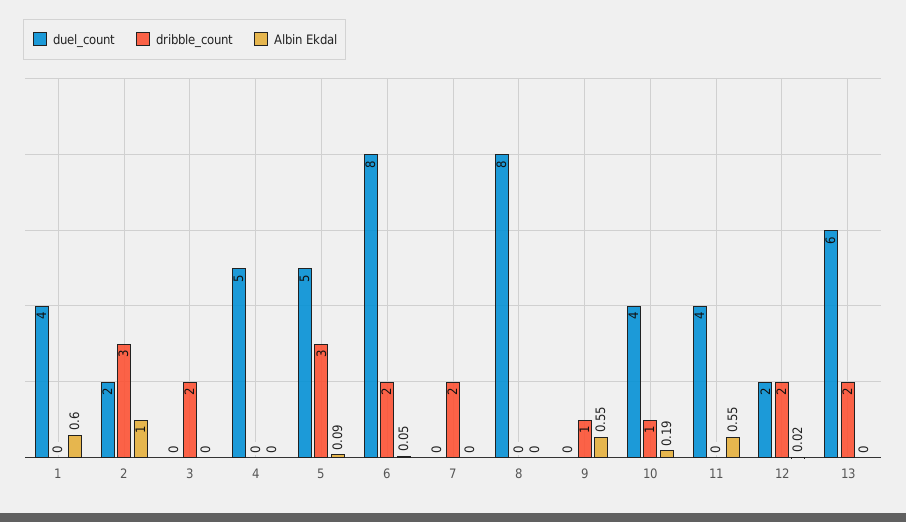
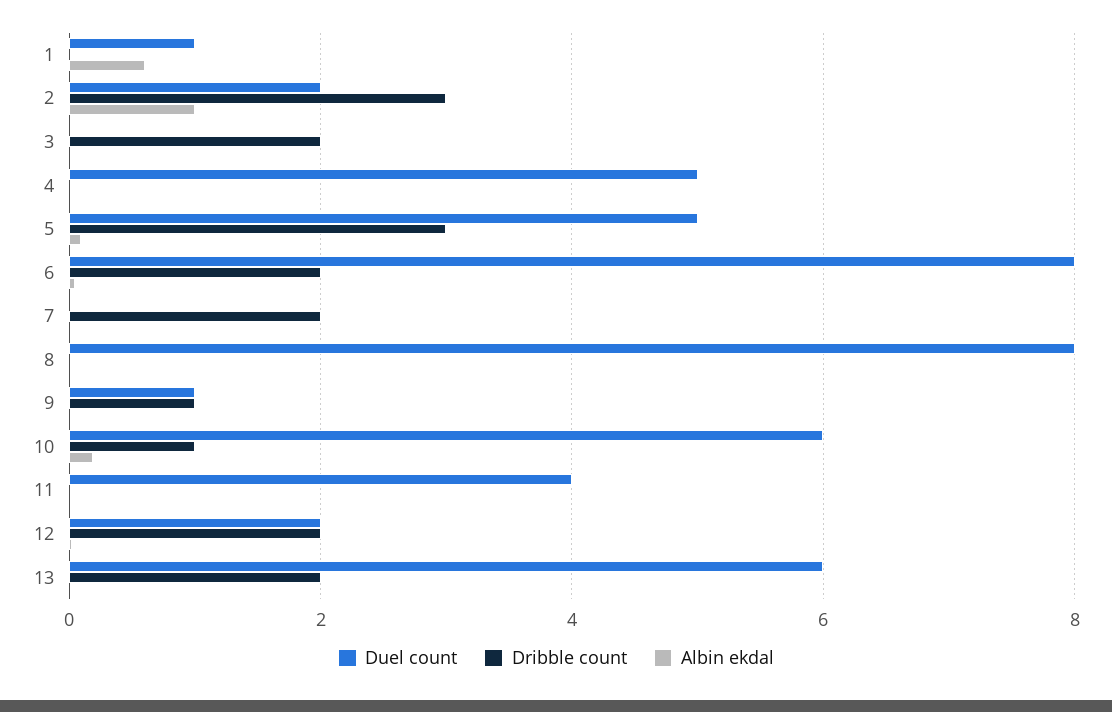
duel_count, 1: 4 -> 1
duel_count, 9: 0 -> 1
Albin Ekdal, 9: 0.55 -> 0
duel_count, 10: 4 -> 6
Albin Ekdal, 11: 0.55 -> 0

